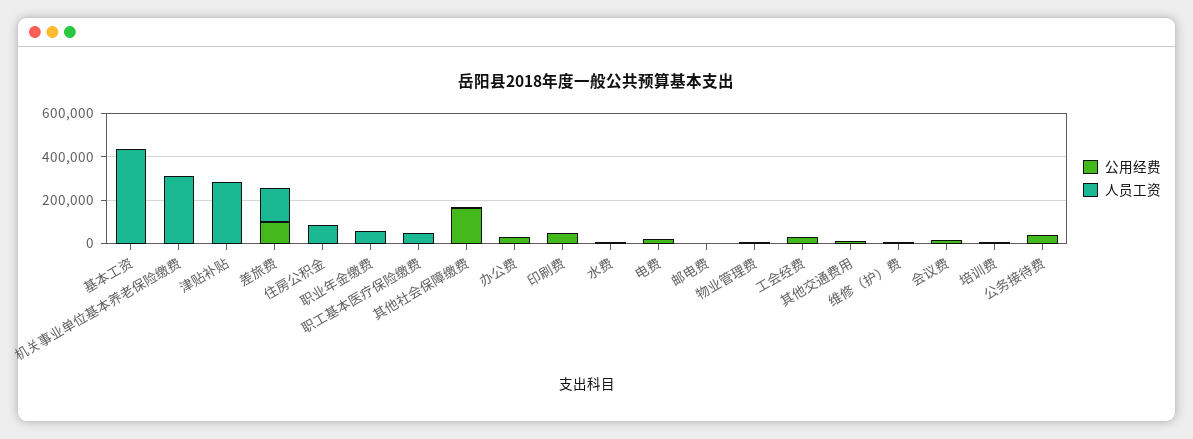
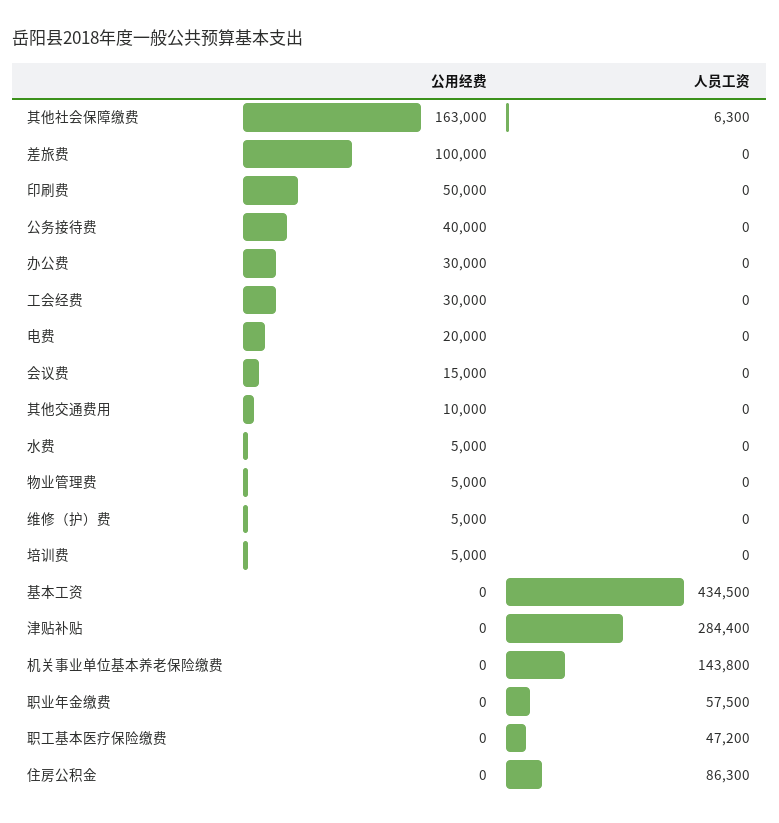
人员工资, 机关事业单位基本养老保险缴费: 300000 -> 143800
人员工资, 差旅费: 150000 -> 0
公用经费, 邮电费: 0 -> none
人员工资, 邮电费: 0 -> none

